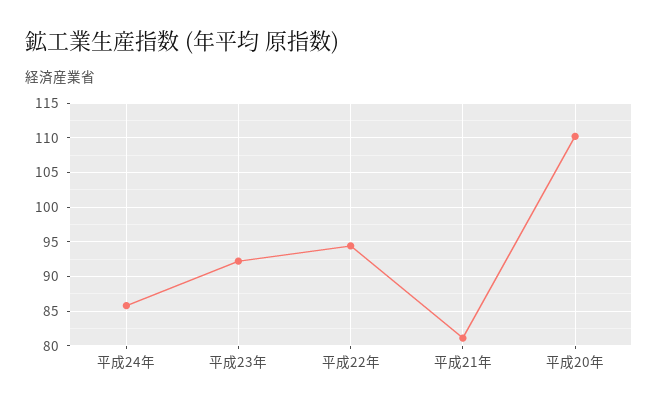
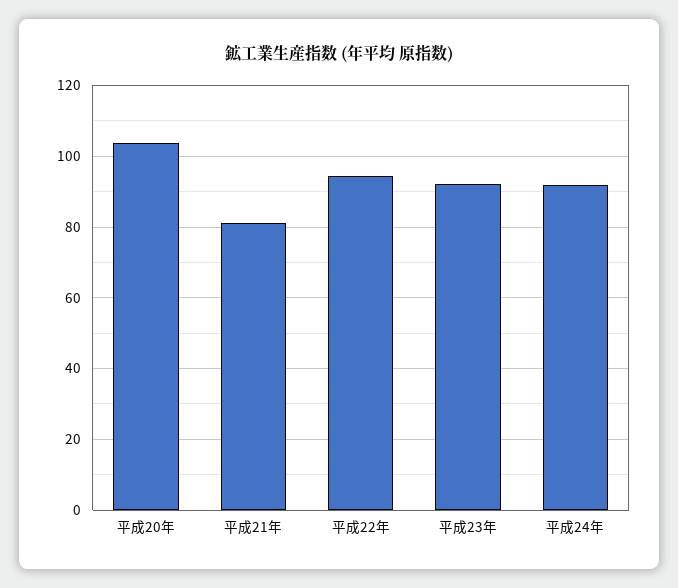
平成24年: 86 -> 92
平成20年: 110 -> 104

